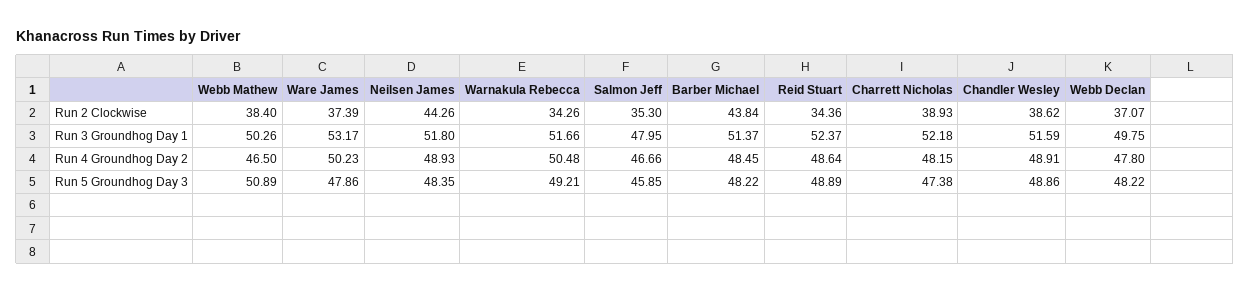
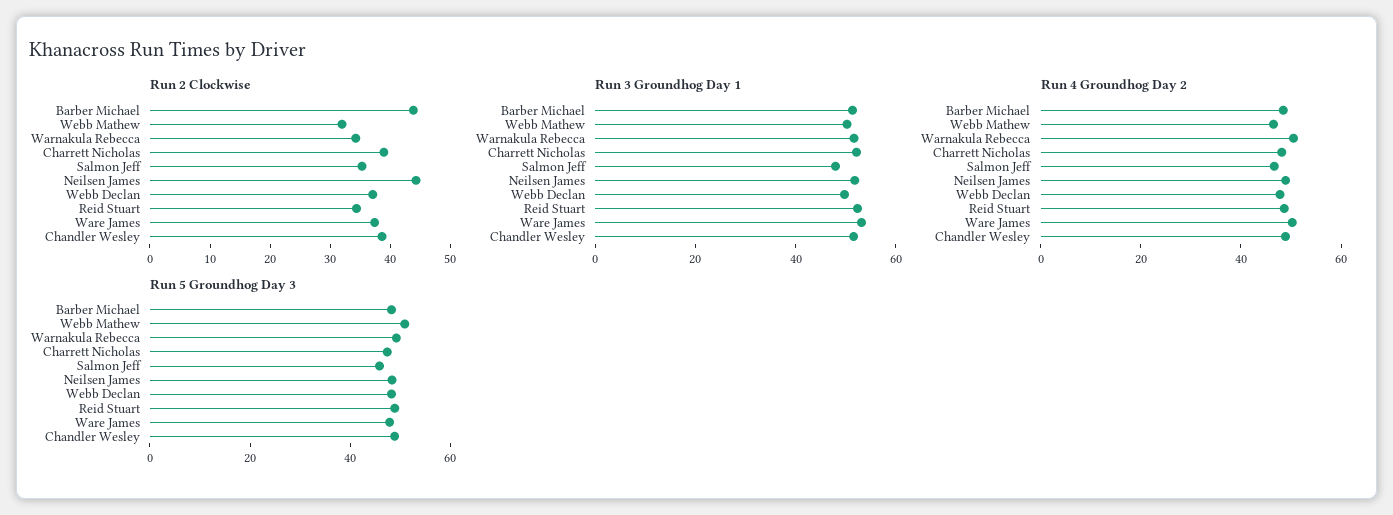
Run 2 Clockwise, Webb Mathew: 38.4 -> 32

